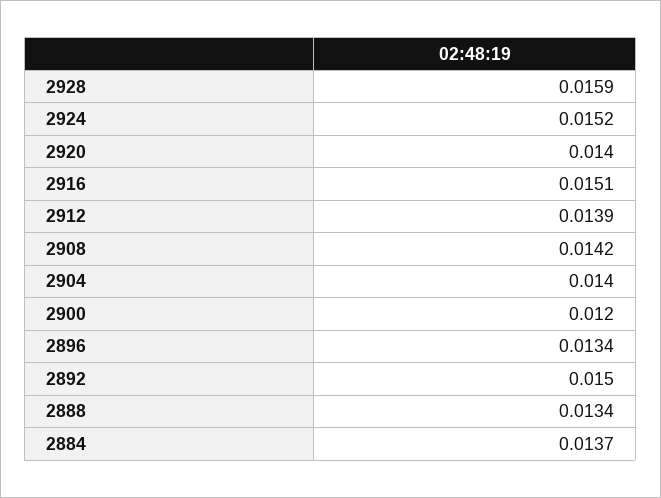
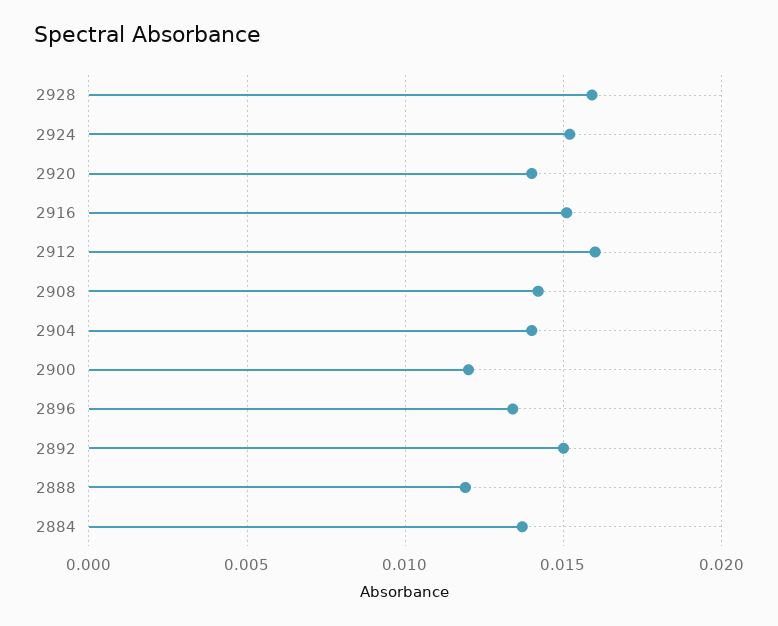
2912: 0.0139 -> 0.016
2888: 0.0134 -> 0.012

